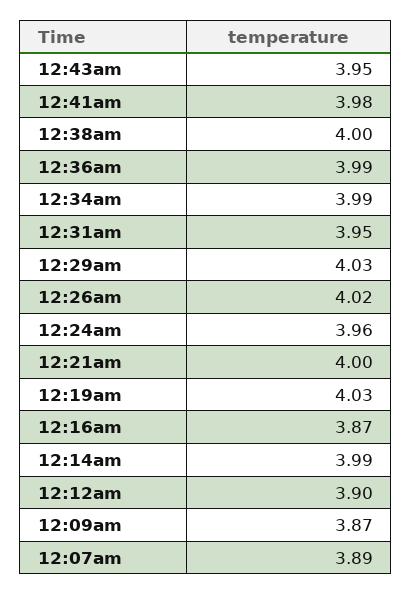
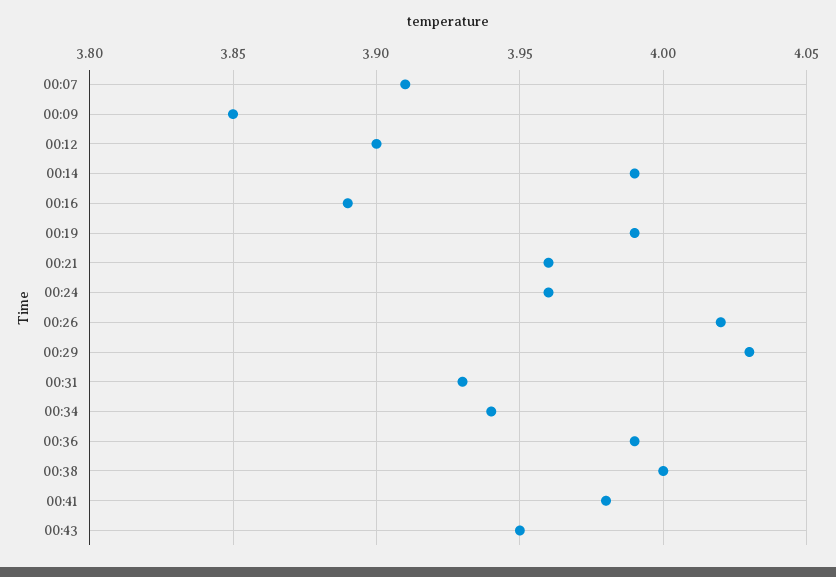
12:34am: 3.99 -> 3.94
12:31am: 3.95 -> 3.93
12:21am: 4 -> 3.96
12:19am: 4.03 -> 3.99
12:16am: 3.87 -> 3.89
12:09am: 3.87 -> 3.85
12:07am: 3.89 -> 3.91

